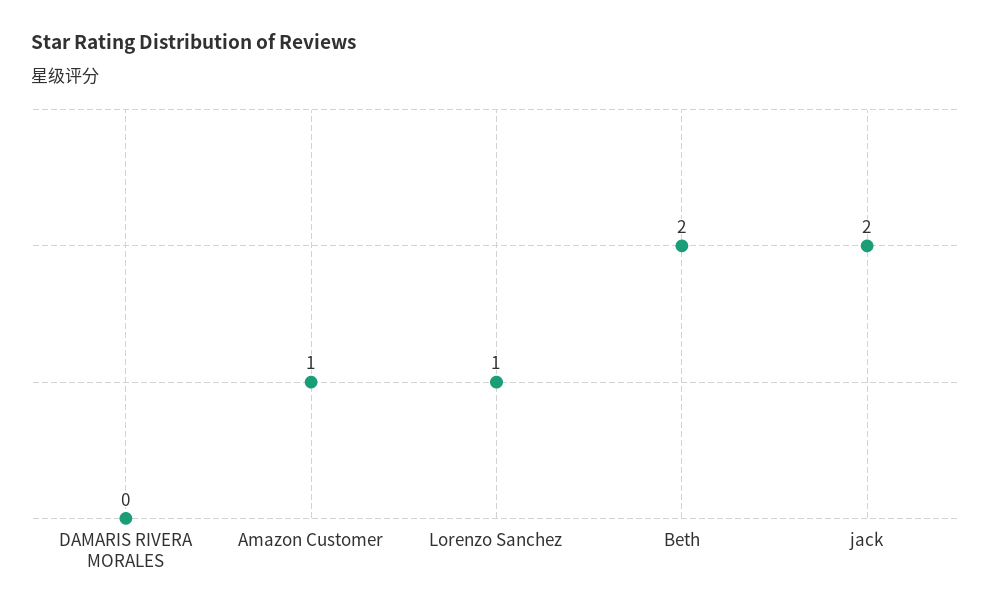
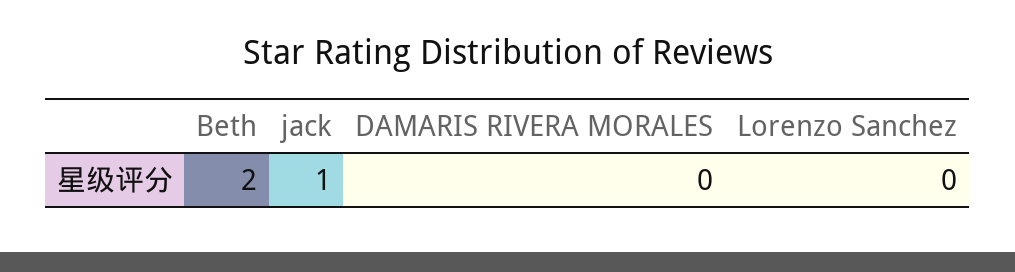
Amazon Customer: 1 -> none
Lorenzo Sanchez: 1 -> 0
jack: 2 -> 1

